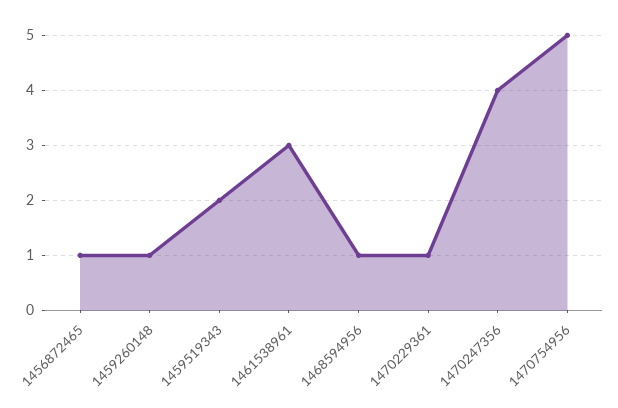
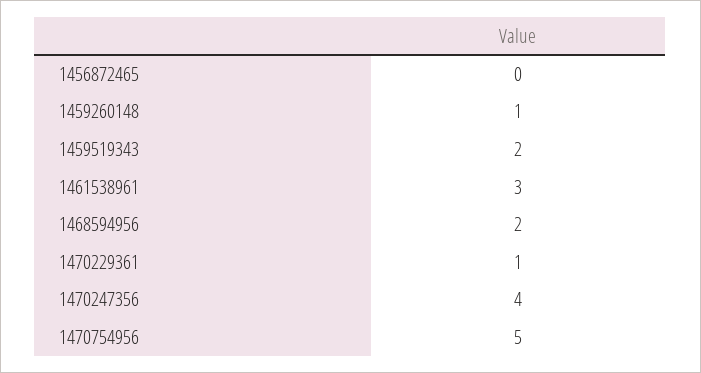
1456872465: 1 -> 0
1468594956: 1 -> 2

